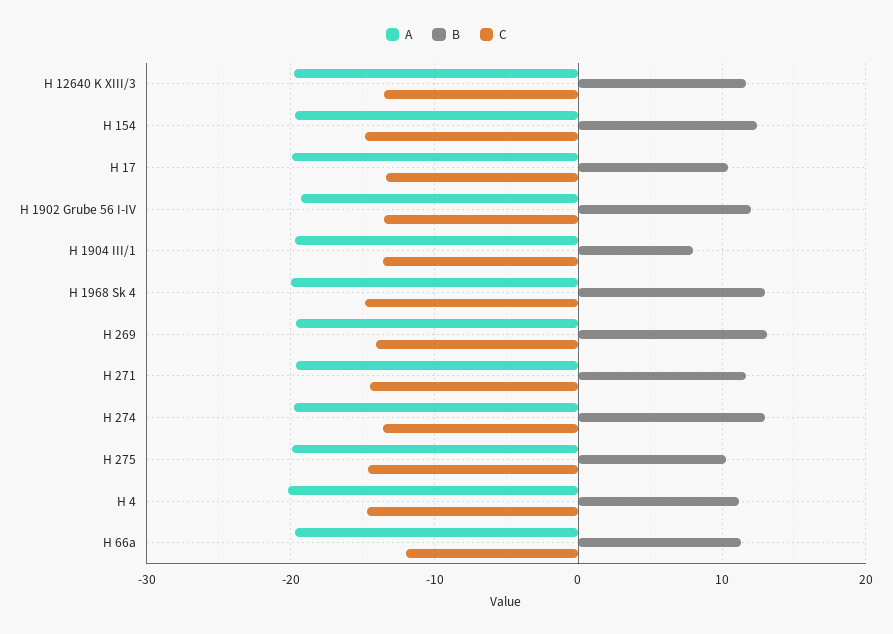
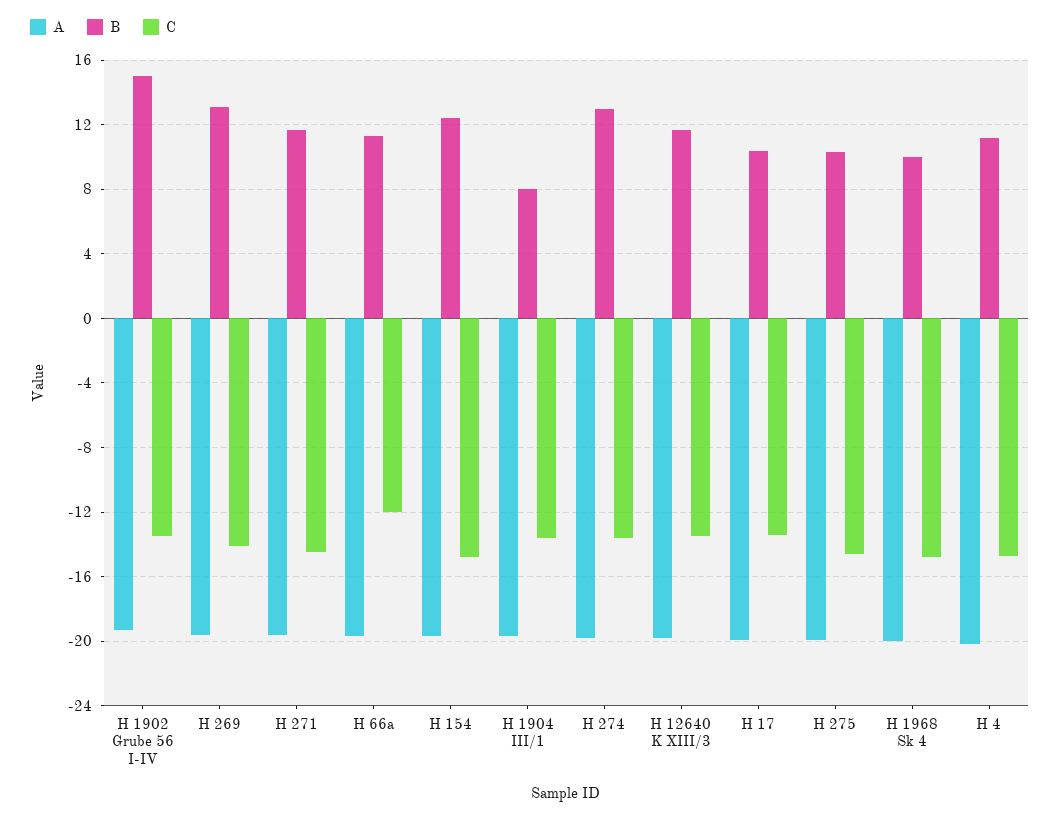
B, H 1902 Grube 56 I-IV: 12 -> 15
B, H 1968 Sk 4: 13 -> 10

